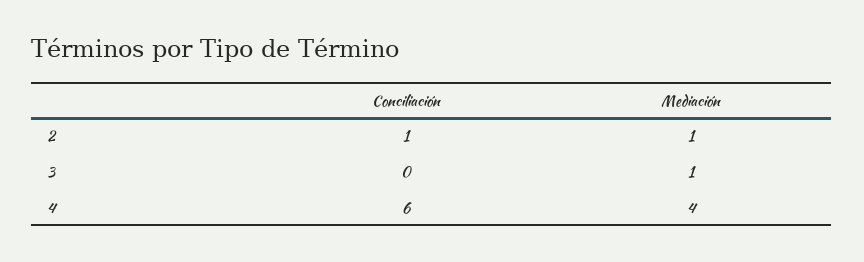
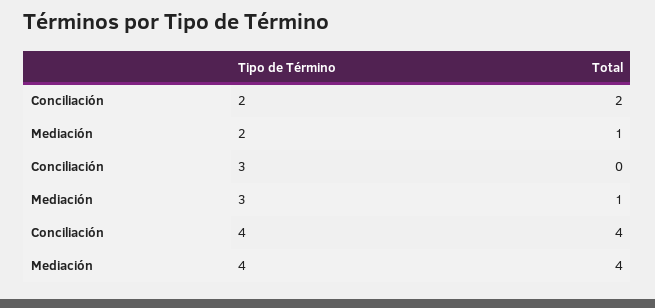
Conciliación, 2: 1 -> 2
Conciliación, 4: 6 -> 4

